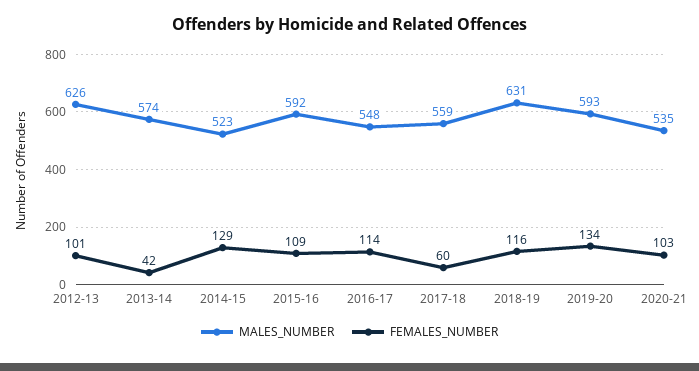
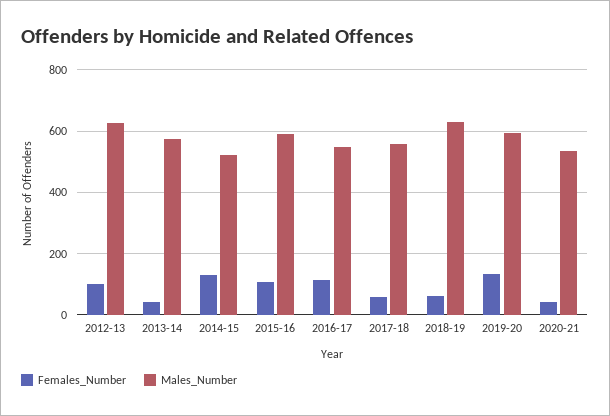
FEMALES_NUMBER, 2018-19: 116 -> 60
FEMALES_NUMBER, 2020-21: 103 -> 40

